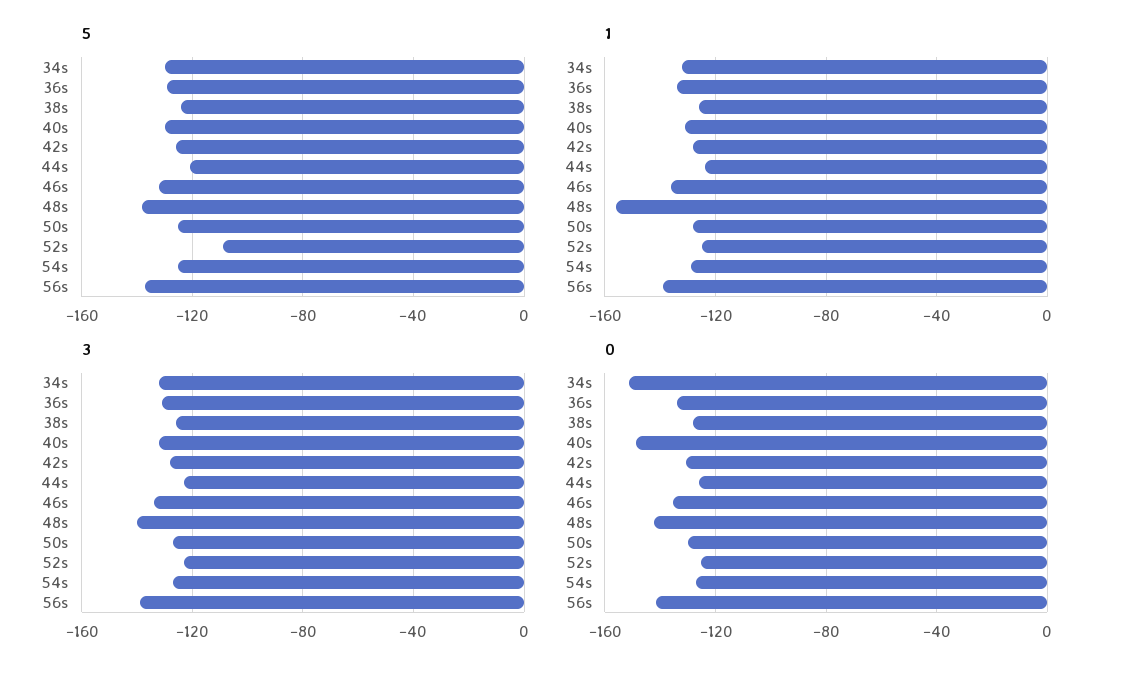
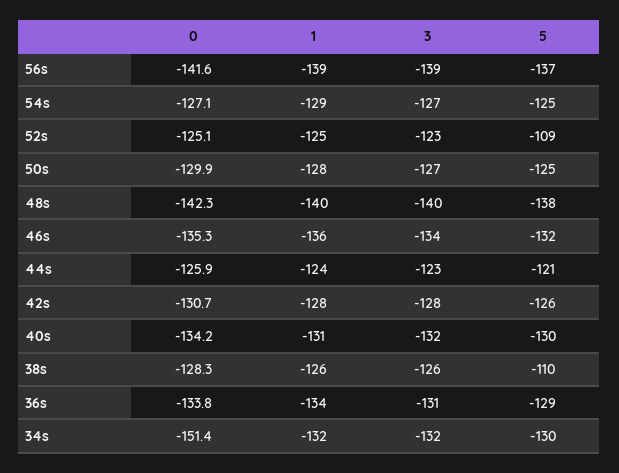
5, 38s: -125 -> -110
1, 48s: -155 -> -140
0, 40s: -150 -> -134.2

